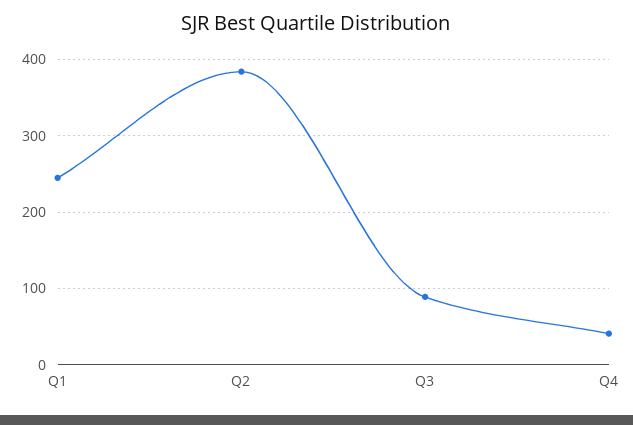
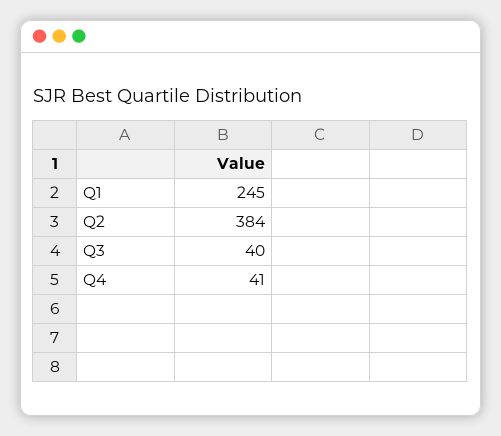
Q3: 90 -> 40

